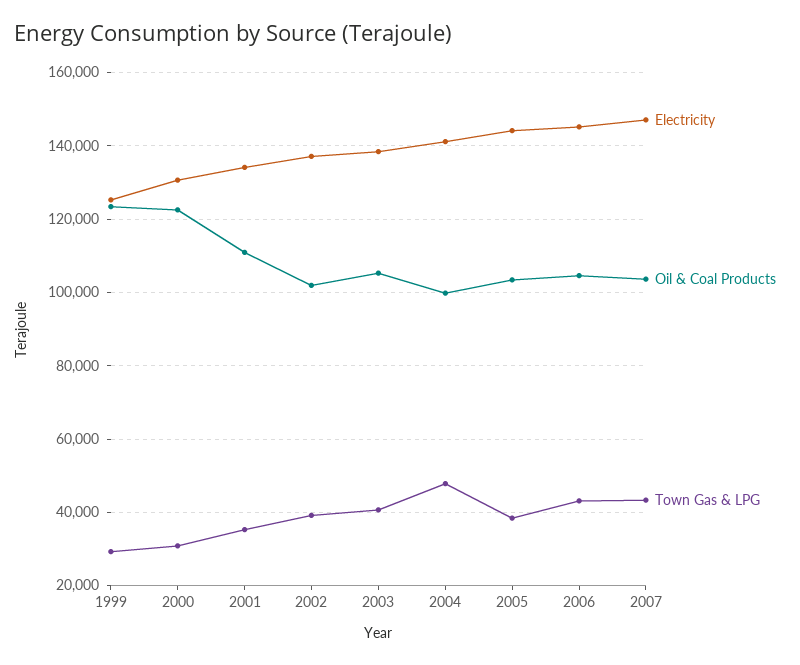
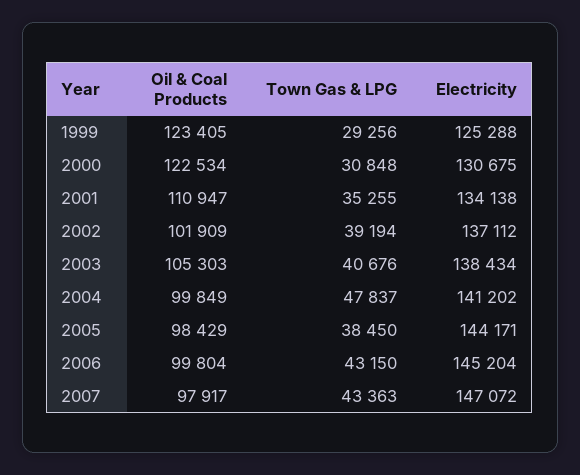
Oil & Coal Products, 2005: 104000 -> 98429
Oil & Coal Products, 2006: 104000 -> 99804
Oil & Coal Products, 2007: 104000 -> 97917

